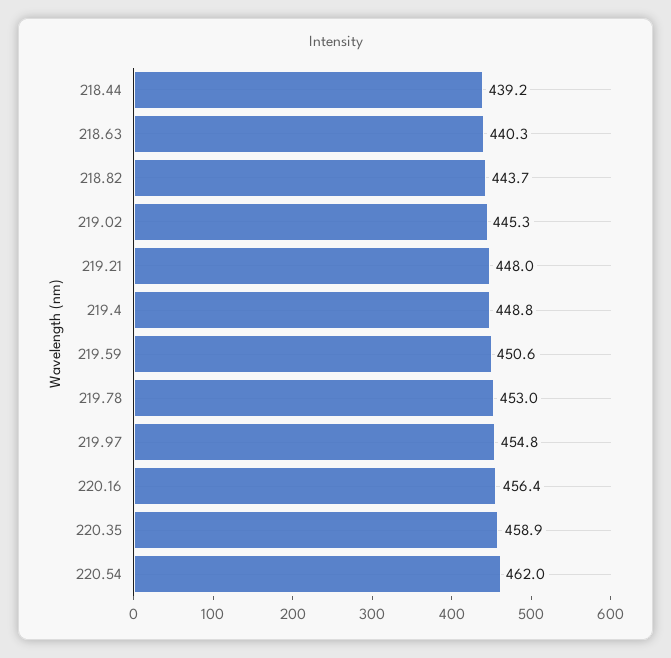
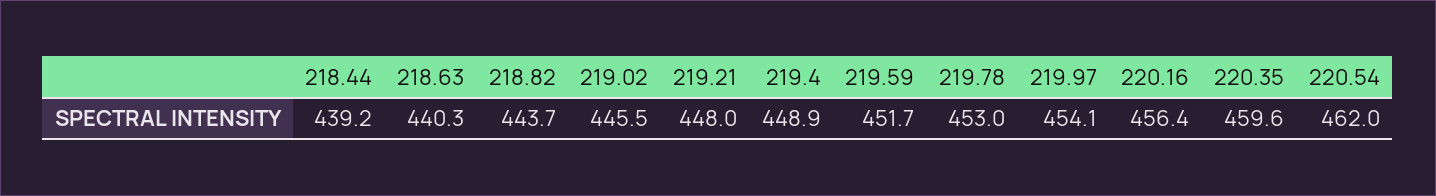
219.02: 445.3 -> 445.5
219.4: 448.8 -> 448.9
219.59: 450.6 -> 451.7
219.97: 454.8 -> 454.1
220.35: 458.9 -> 459.6

